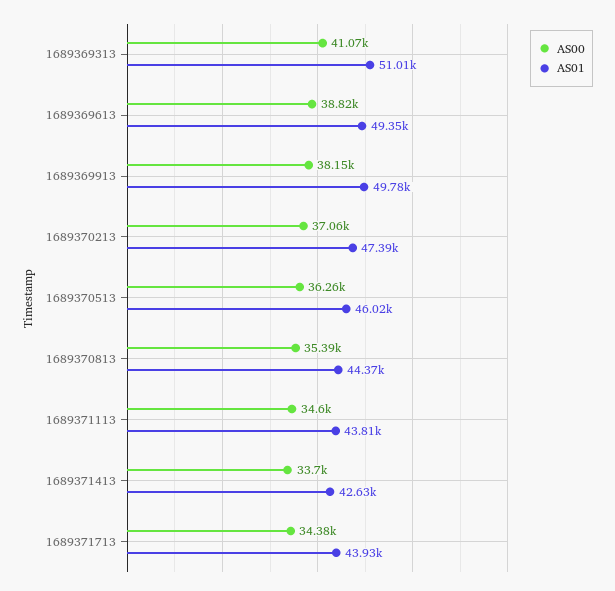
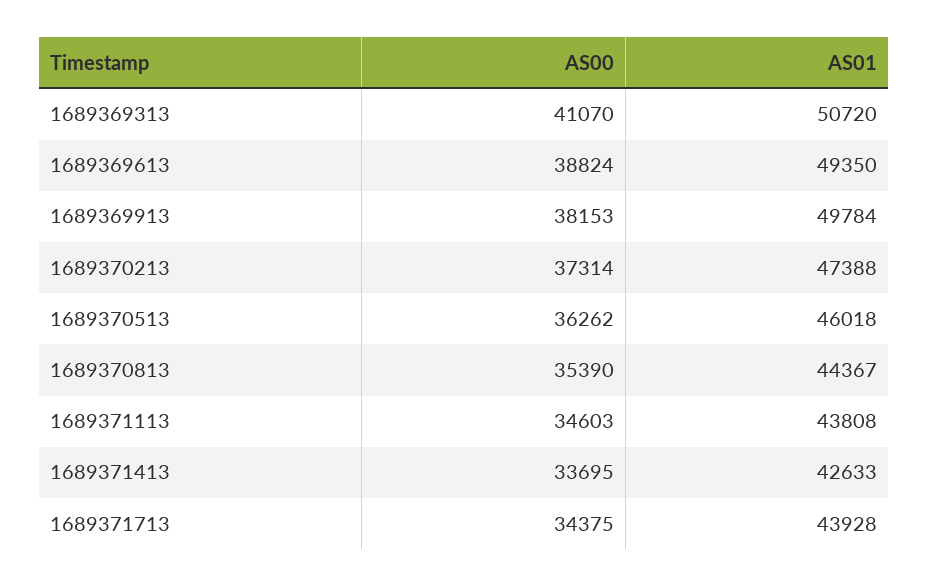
AS01, 1689369313: 51010 -> 50720
AS00, 1689370213: 37060 -> 37314

